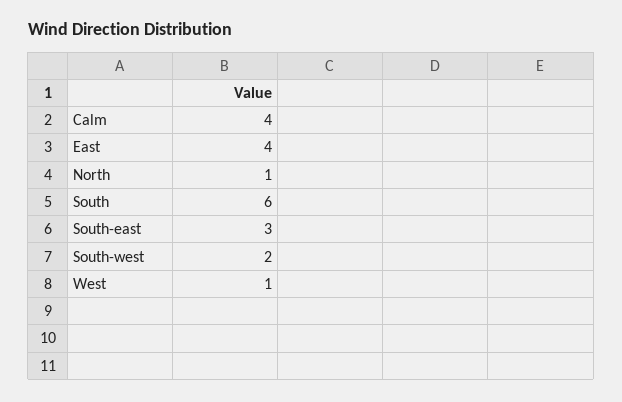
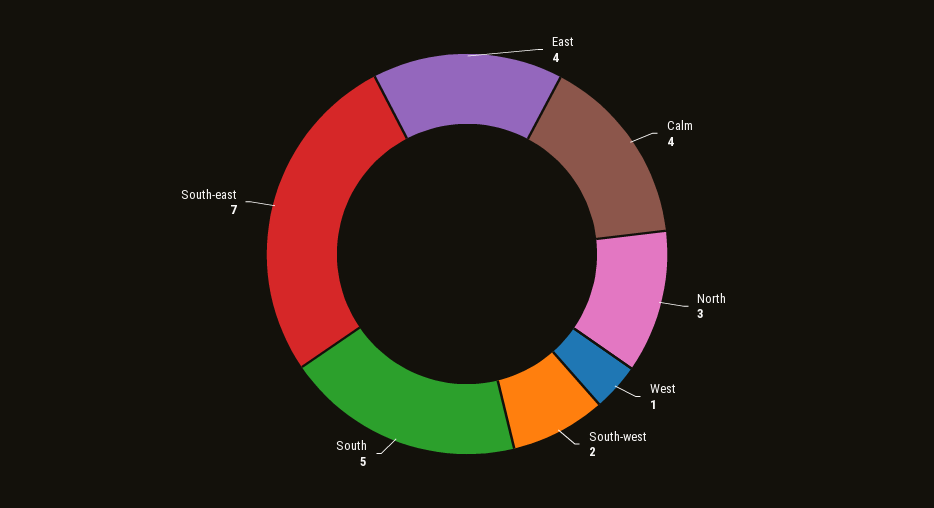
North: 1 -> 3
South: 6 -> 5
South-east: 3 -> 7

